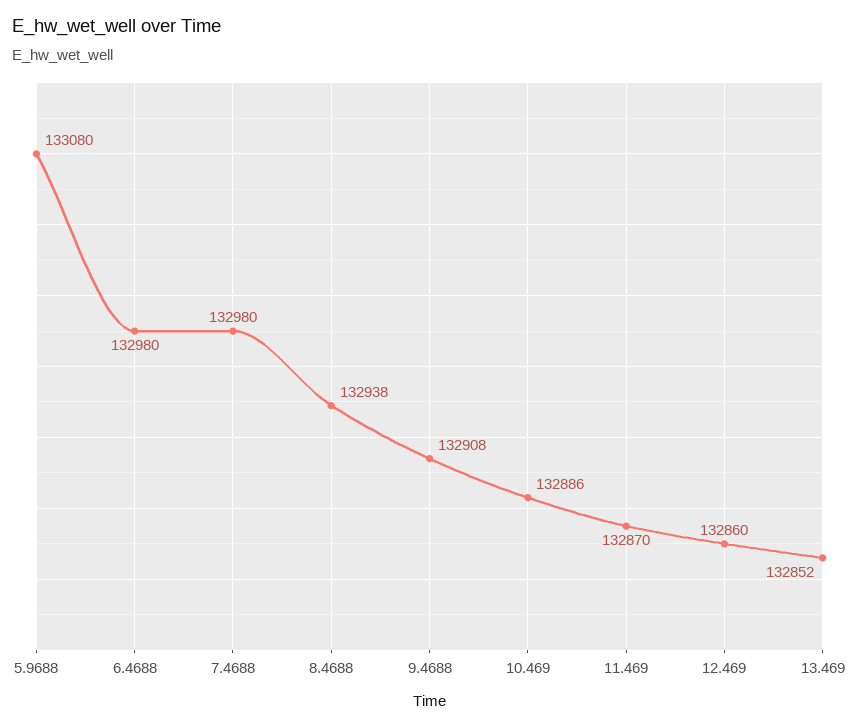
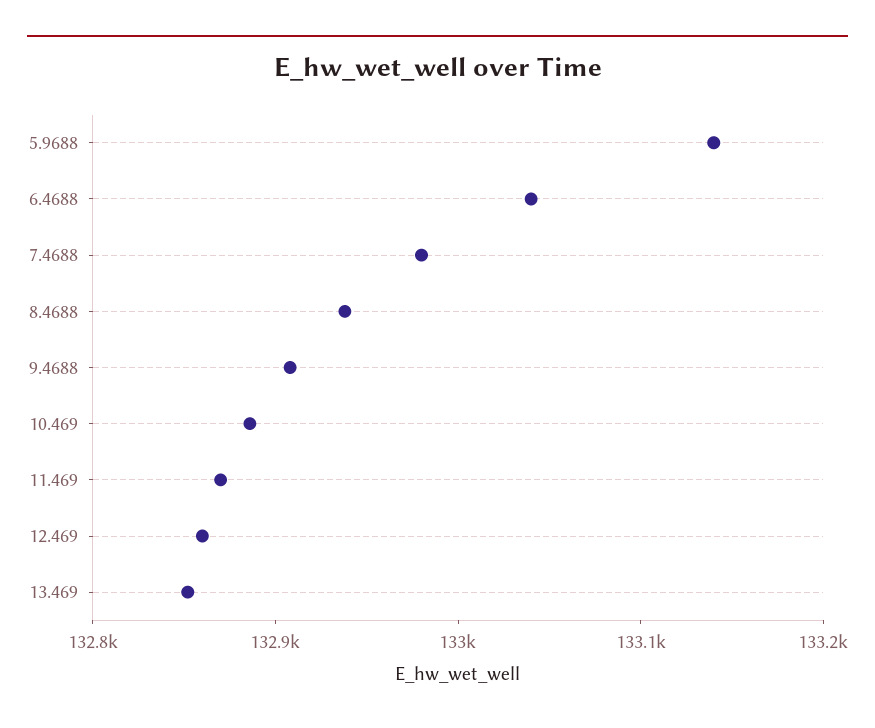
5.9688: 133080 -> 133140
6.4688: 132980 -> 133040

